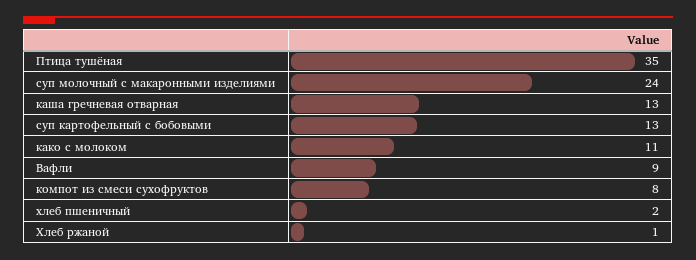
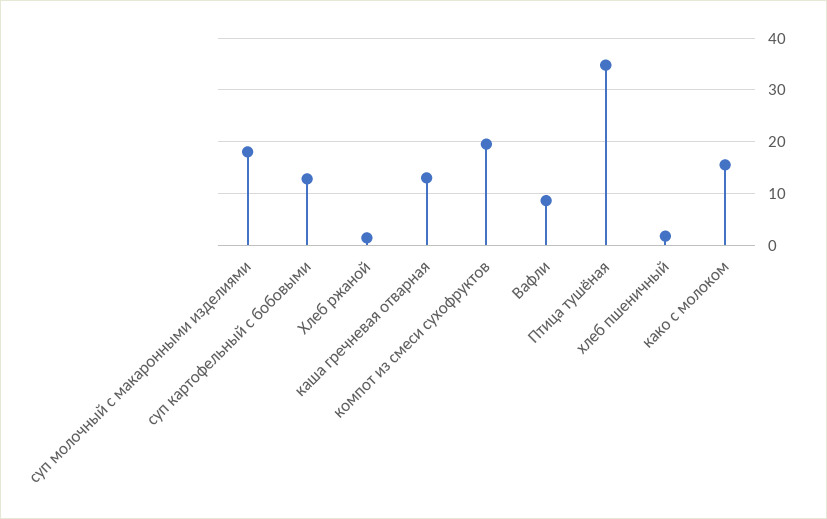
суп молочный с макаронными изделиями: 24 -> 18
како с молоком: 11 -> 16
компот из смеси сухофруктов: 8 -> 20

